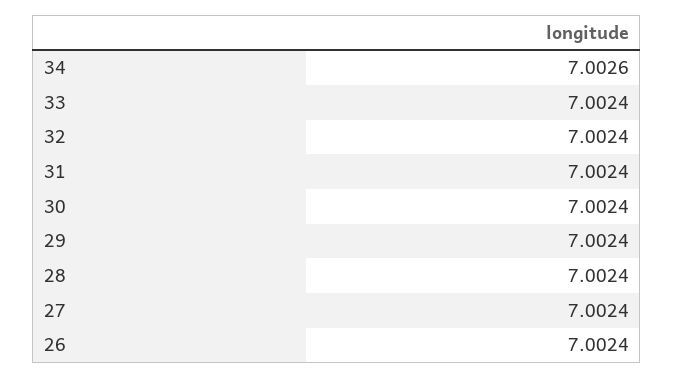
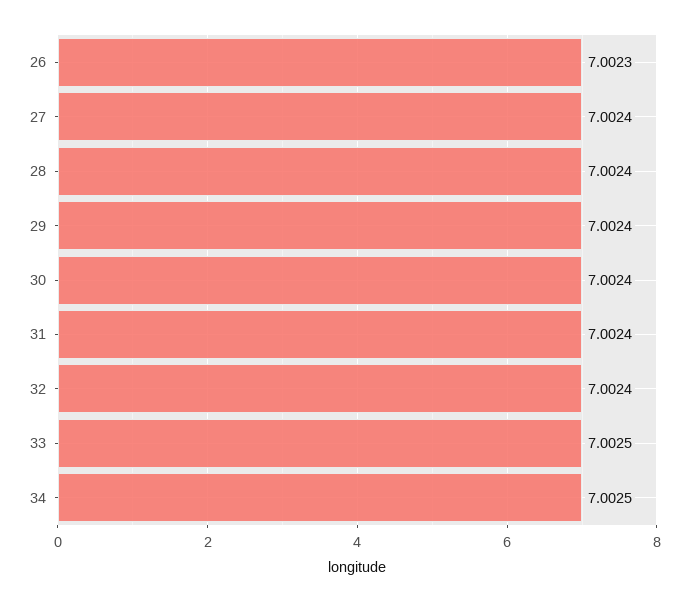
34: 7.0026 -> 7.0025
33: 7.0024 -> 7.0025
26: 7.0024 -> 7.0023

